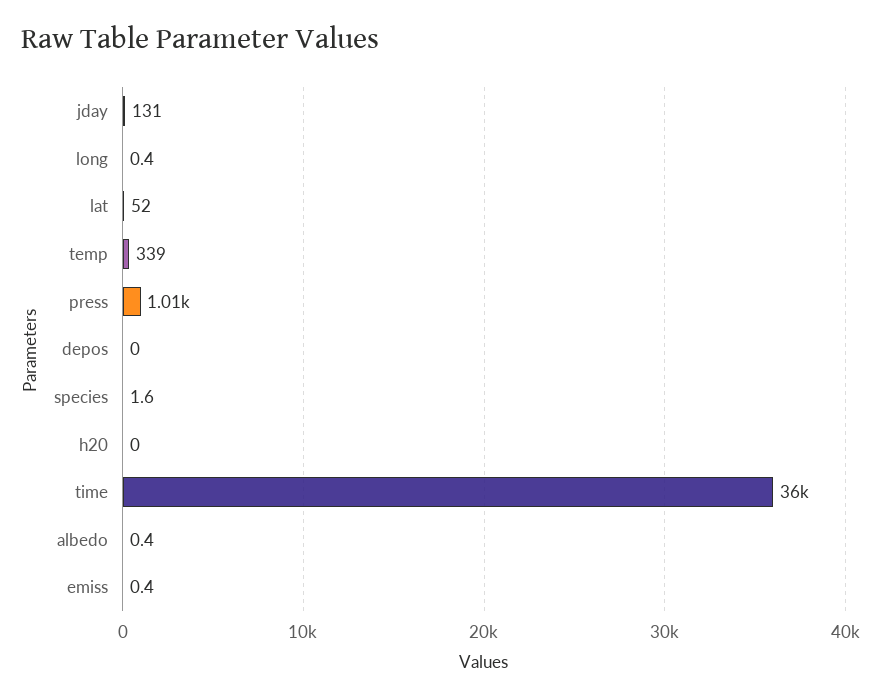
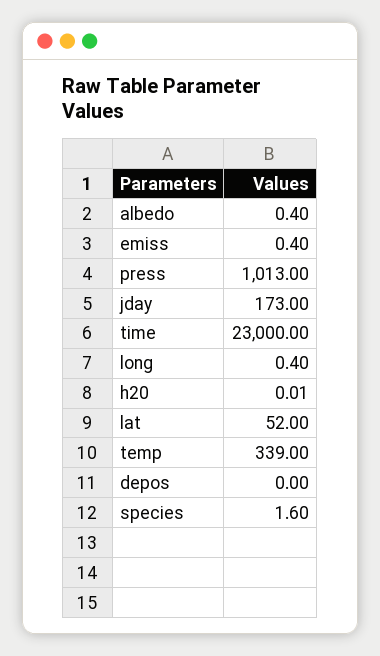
jday: 131 -> 173
time: 36000 -> 23000

